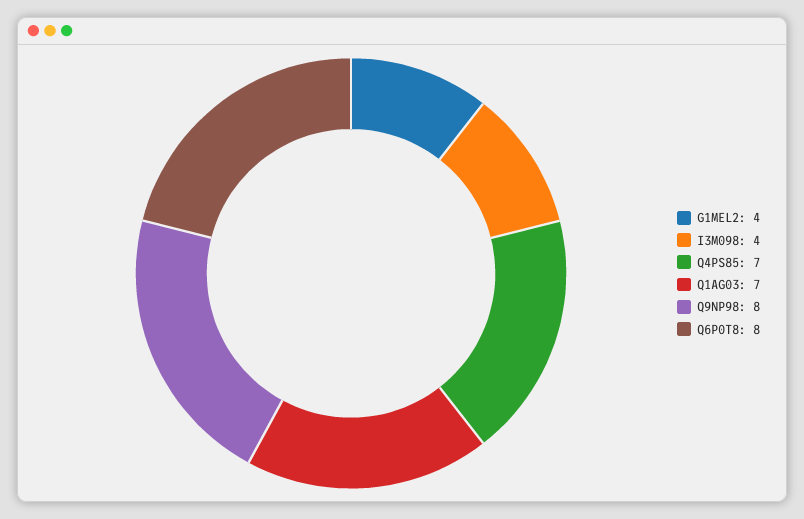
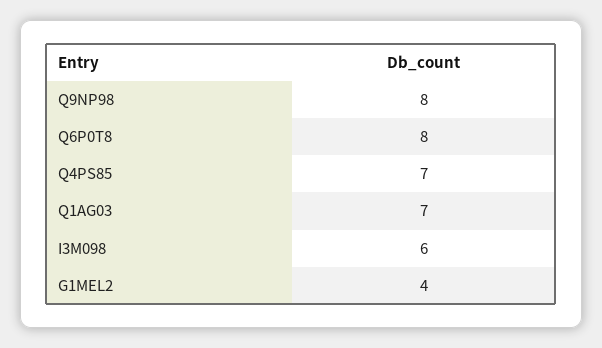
I3M098: 4 -> 6

